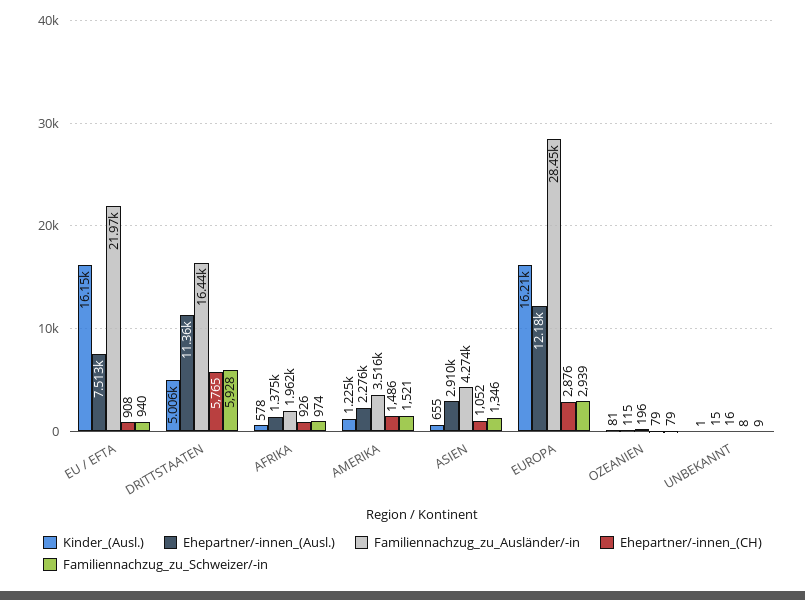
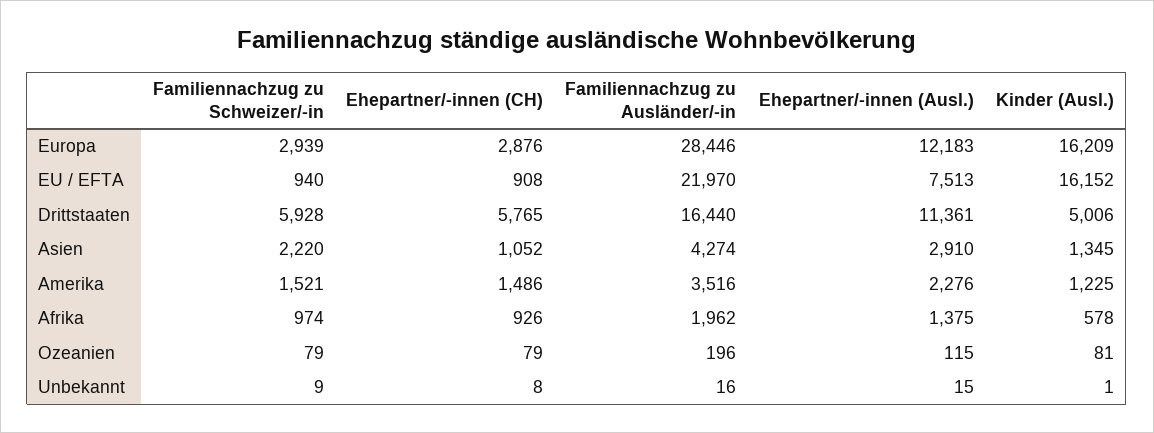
Kinder_(Ausl.), ASIEN: 655 -> 1345
Familiennachzug_zu_Schweizer/-in, ASIEN: 1346 -> 2220

